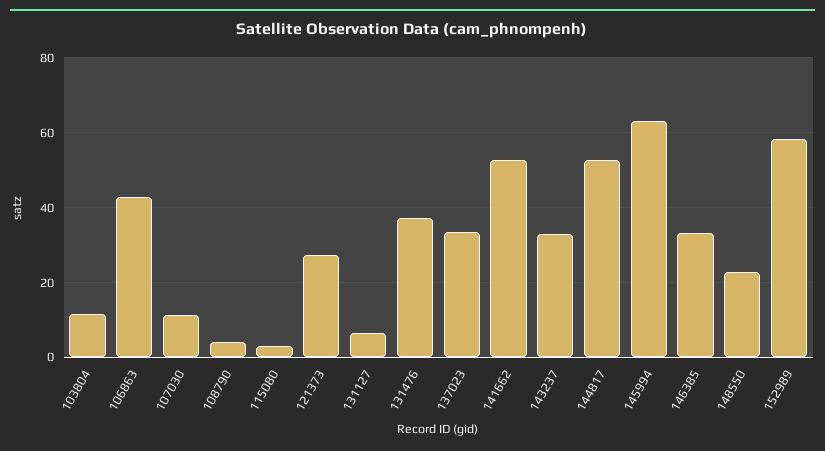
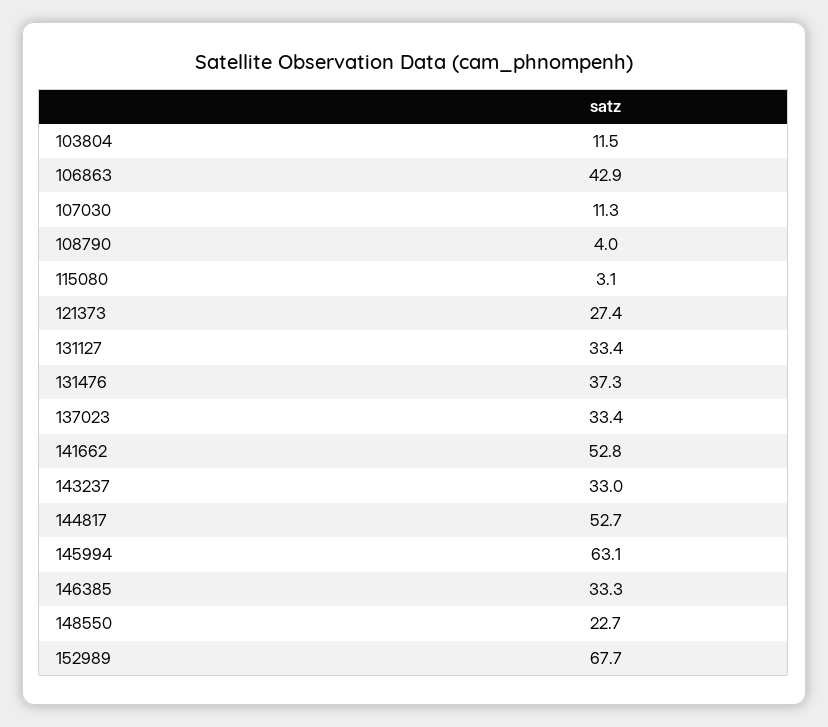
131127: 6 -> 33.4
152989: 58 -> 67.7

